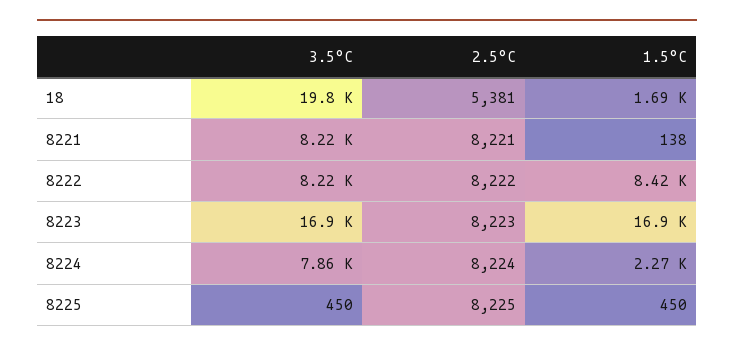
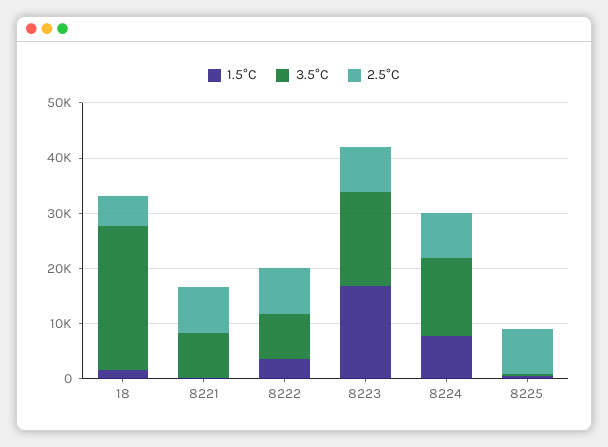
3.5°C, 18: 19800 -> 26000
1.5°C, 8222: 8420 -> 4000
3.5°C, 8224: 7860 -> 14000
1.5°C, 8224: 2270 -> 8000

